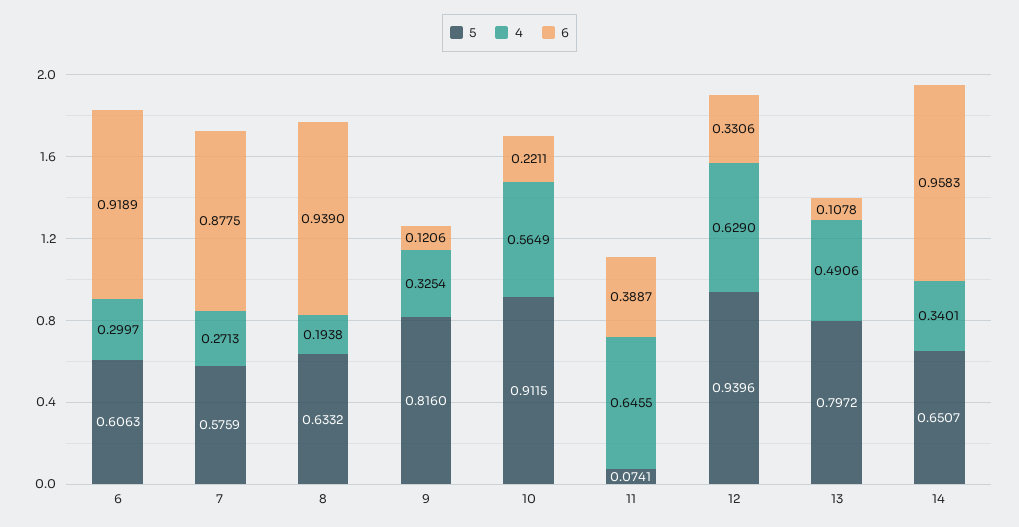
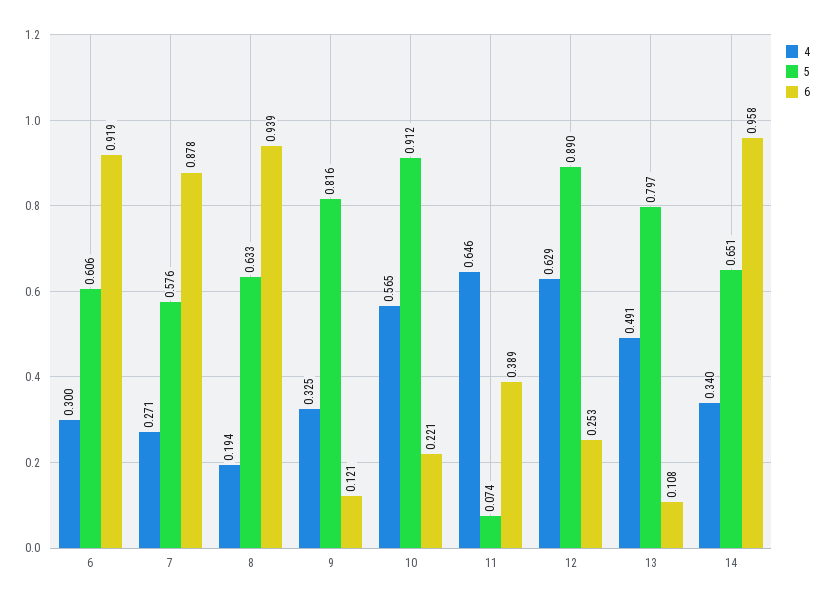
5, 12: 0.9396 -> 0.89
6, 12: 0.3306 -> 0.253

